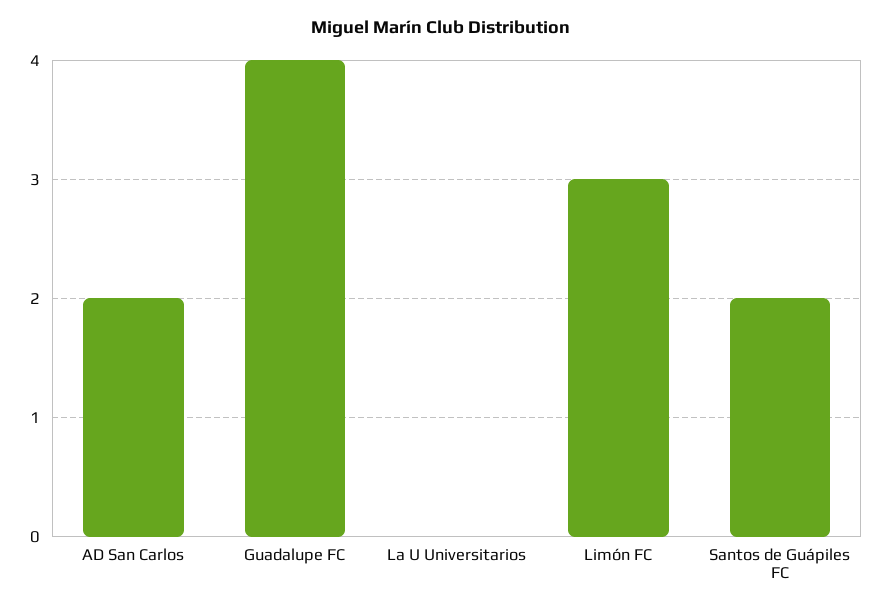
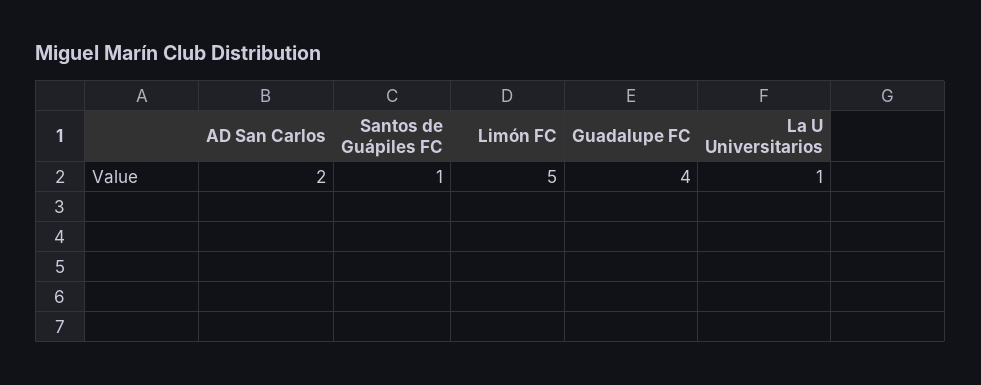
La U Universitarios: 0 -> 1
Limón FC: 3 -> 5
Santos de Guápiles FC: 2 -> 1

